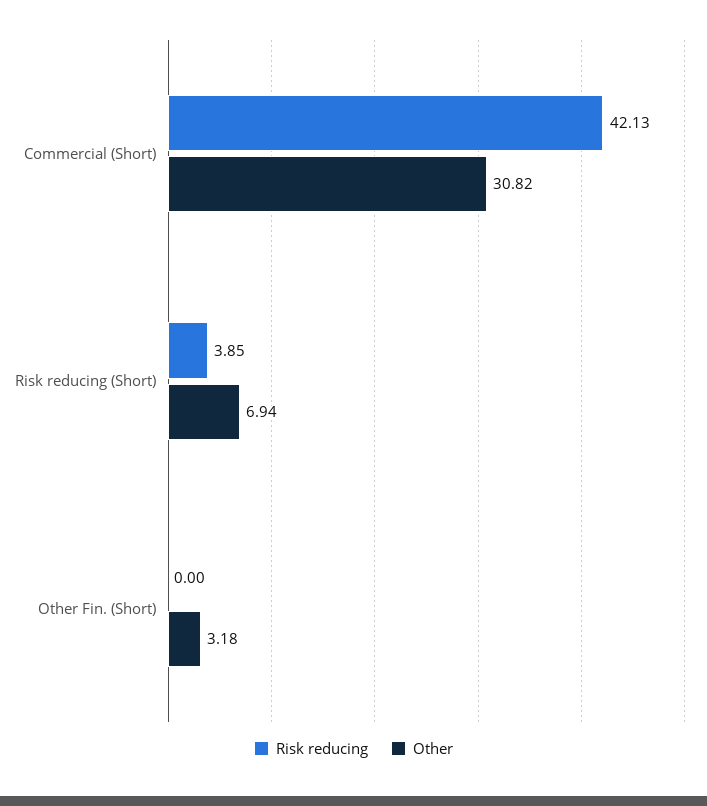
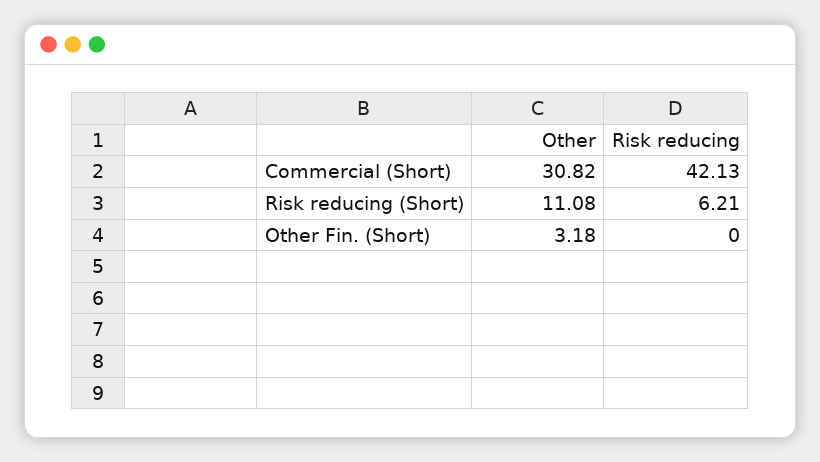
Risk reducing, Risk reducing (Short): 3.85 -> 6.21
Other, Risk reducing (Short): 6.94 -> 11.08

